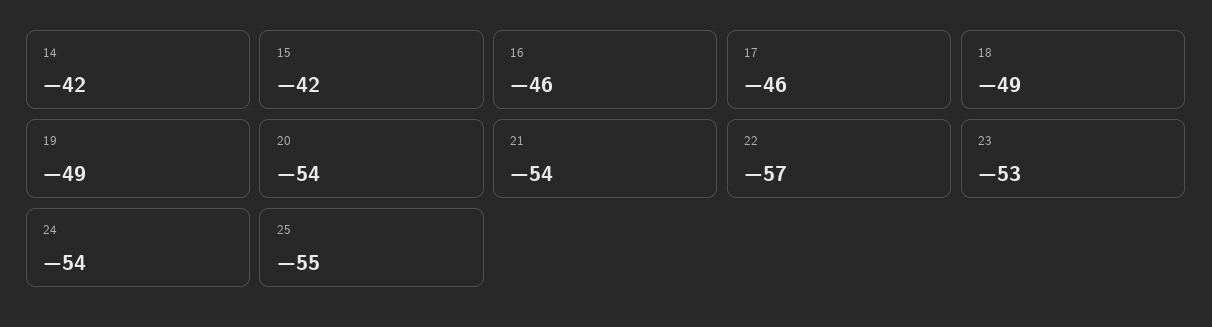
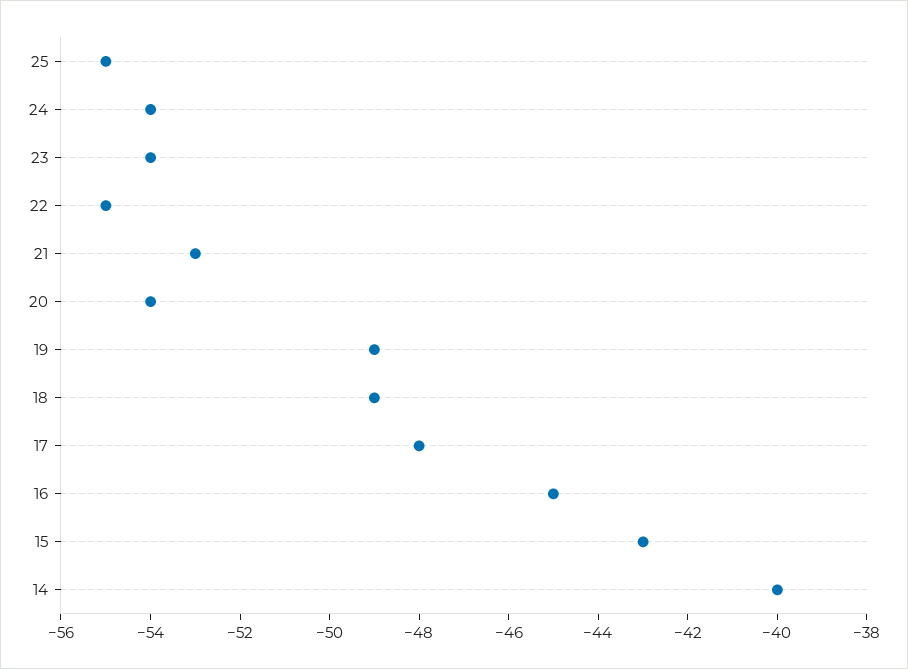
14: -42 -> -40
15: -42 -> -43
16: -46 -> -45
17: -46 -> -48
21: -54 -> -53
22: -57 -> -55
23: -53 -> -54

